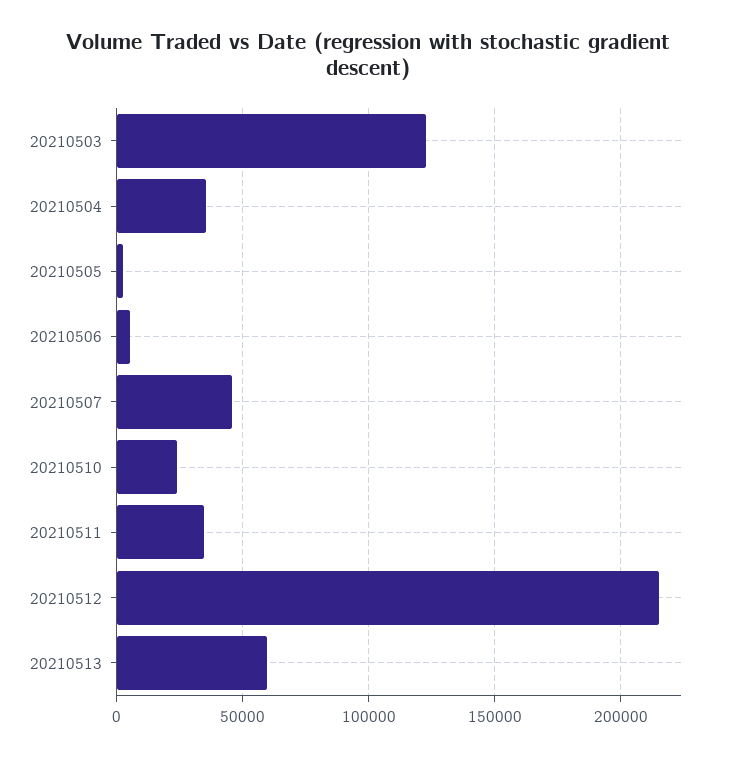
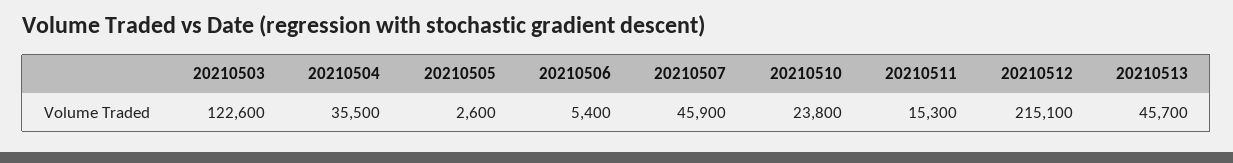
20210511: 35000 -> 15300
20210513: 60000 -> 45700

